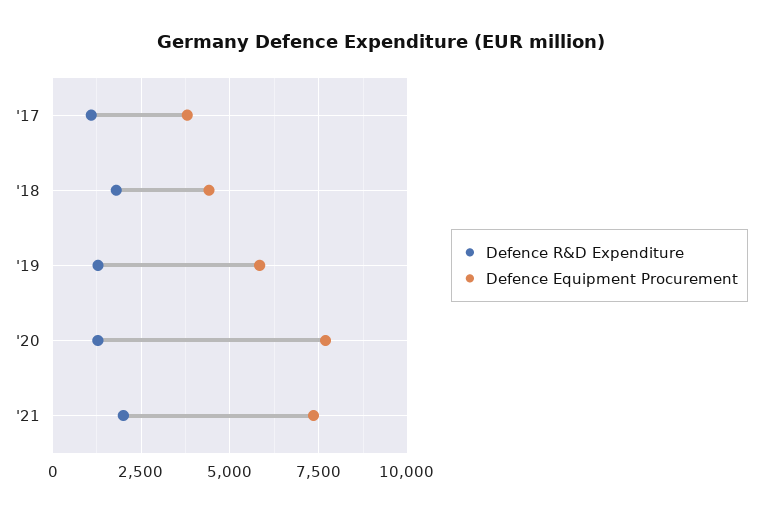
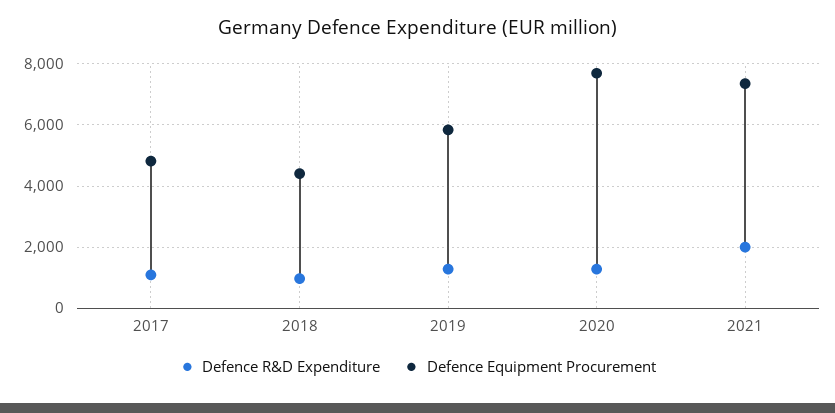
Defence Equipment Procurement, '17: 3750 -> 4800
Defence R&D Expenditure, '18: 1750 -> 1000

